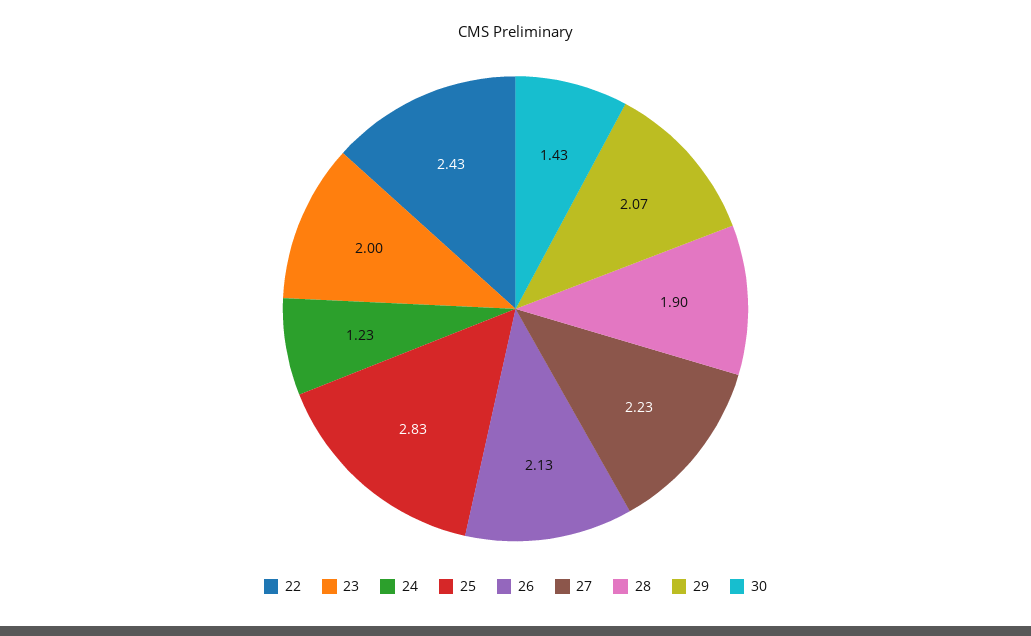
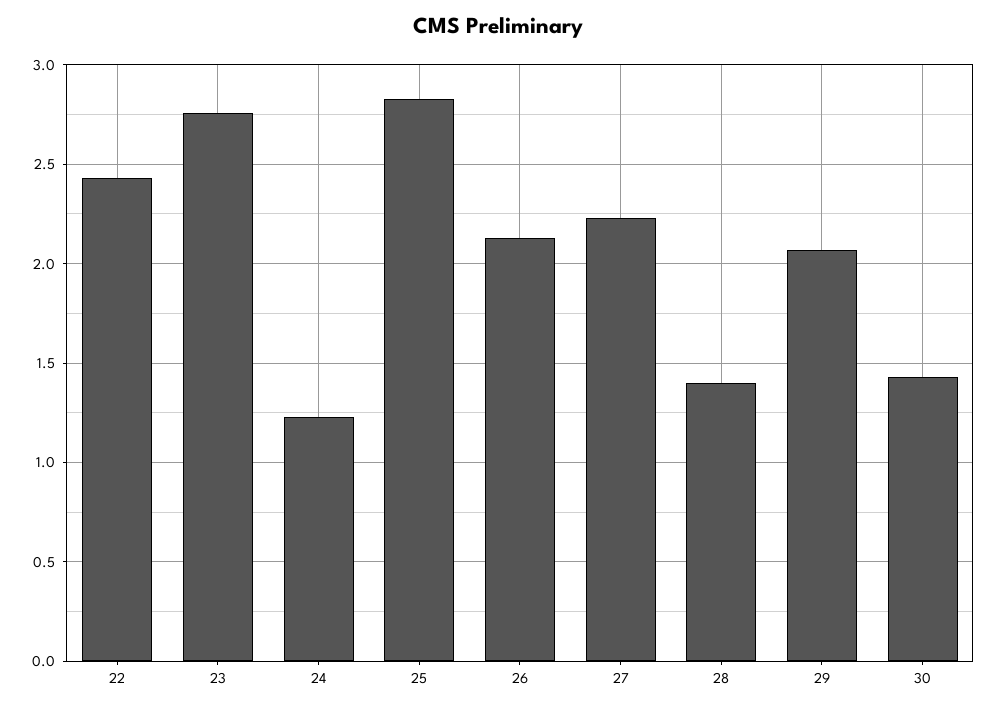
23: 2 -> 2.75
28: 1.9 -> 1.4

